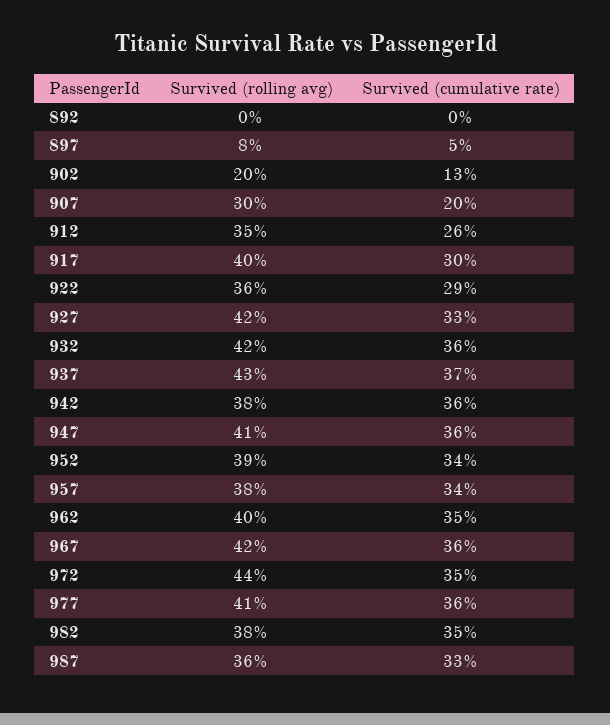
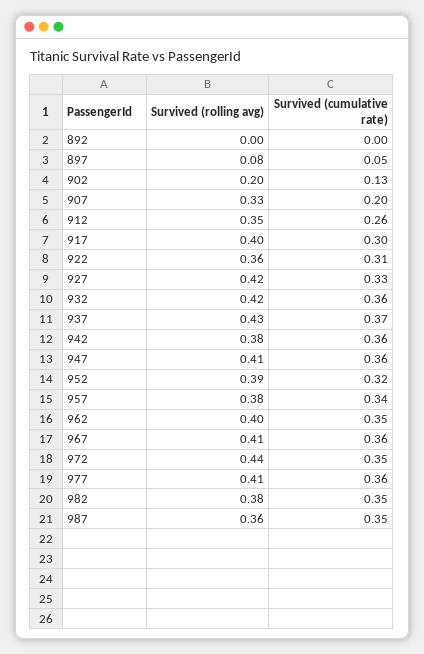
Survived (rolling avg), 907: 0.3 -> 0.33
Survived (cumulative rate), 922: 0.29 -> 0.31
Survived (cumulative rate), 952: 0.34 -> 0.32
Survived (rolling avg), 967: 0.42 -> 0.41
Survived (cumulative rate), 987: 0.33 -> 0.35

